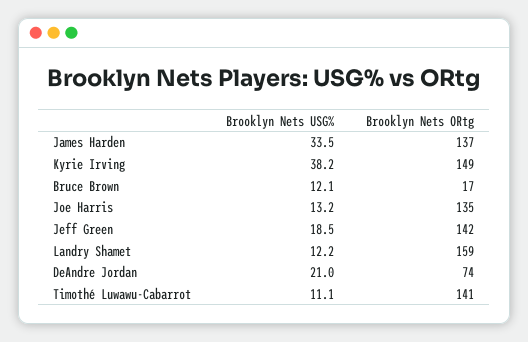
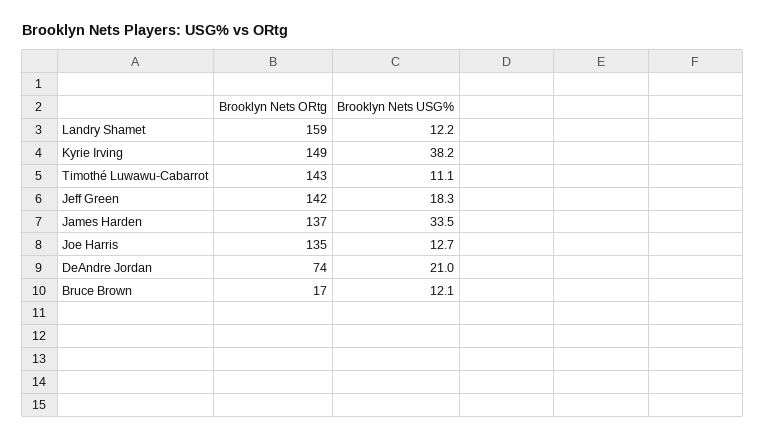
Brooklyn Nets USG%, Joe Harris: 13.2 -> 12.7
Brooklyn Nets USG%, Jeff Green: 18.5 -> 18.3
Brooklyn Nets ORtg, Timothé Luwawu-Cabarrot: 141 -> 143

